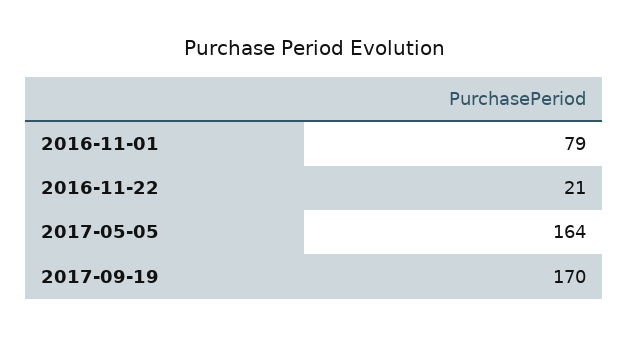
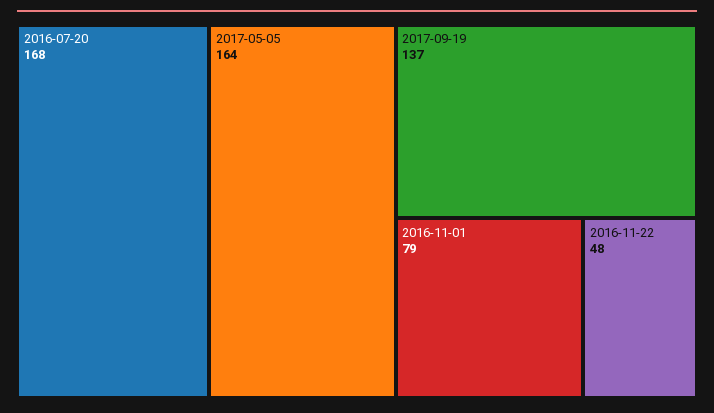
2016-11-22: 21 -> 48
2017-09-19: 170 -> 137
2016-07-20: none -> 168

